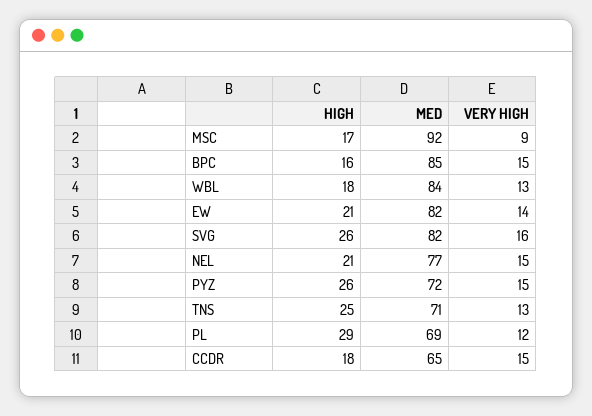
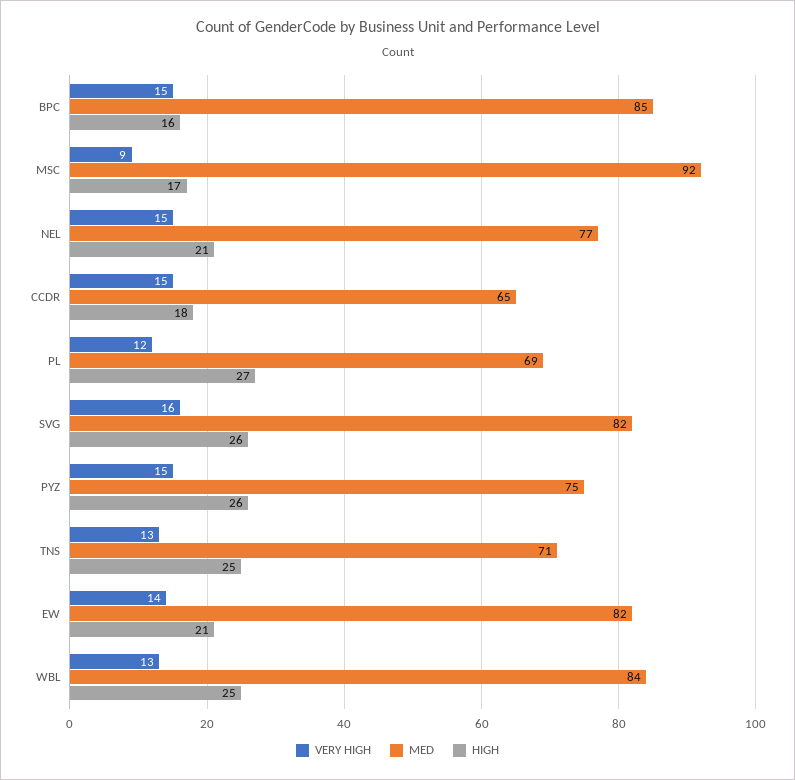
HIGH, WBL: 18 -> 25
MED, PYZ: 72 -> 75
HIGH, PL: 29 -> 27

